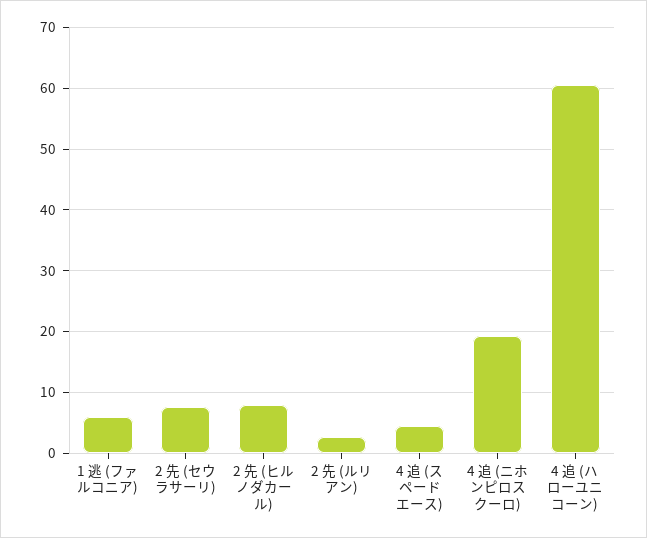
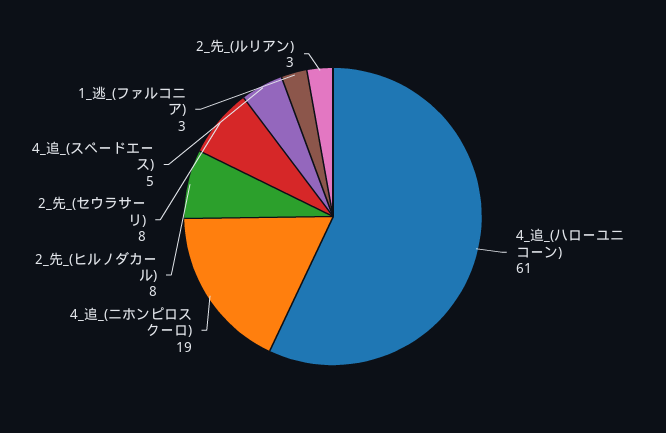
1 逃 (ファルコニア): 6 -> 3

